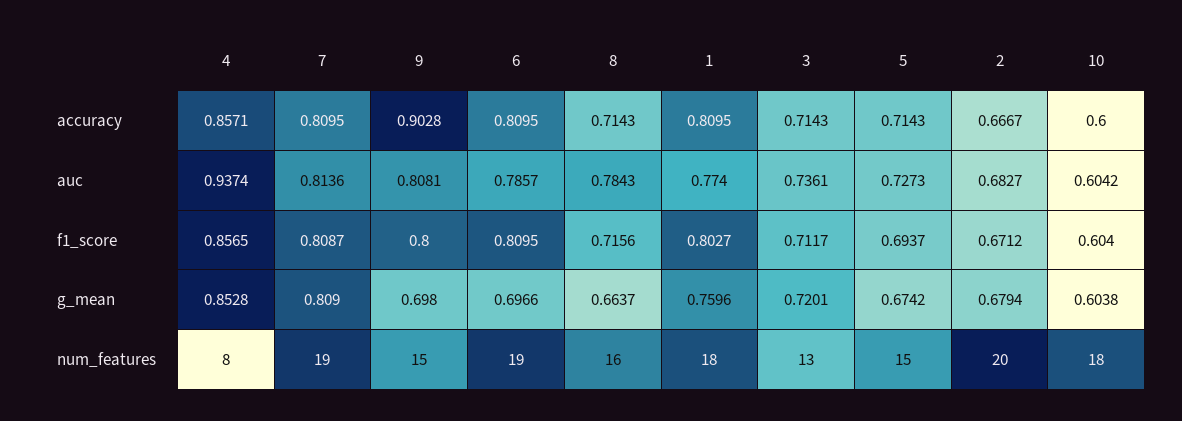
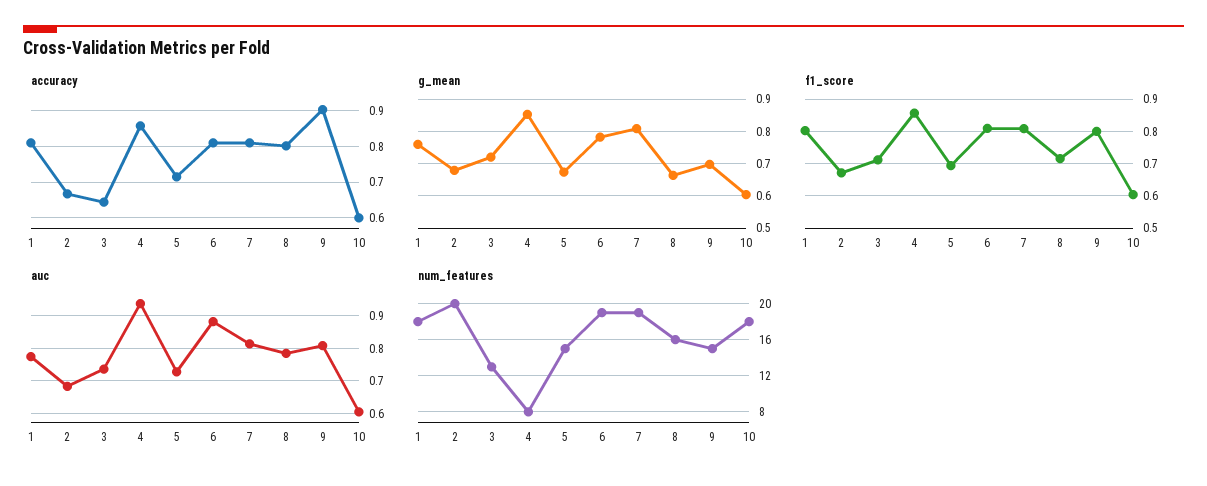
accuracy, 8: 0.7143 -> 0.8
accuracy, 3: 0.7143 -> 0.64
auc, 6: 0.7857 -> 0.88
g_mean, 6: 0.6966 -> 0.78

